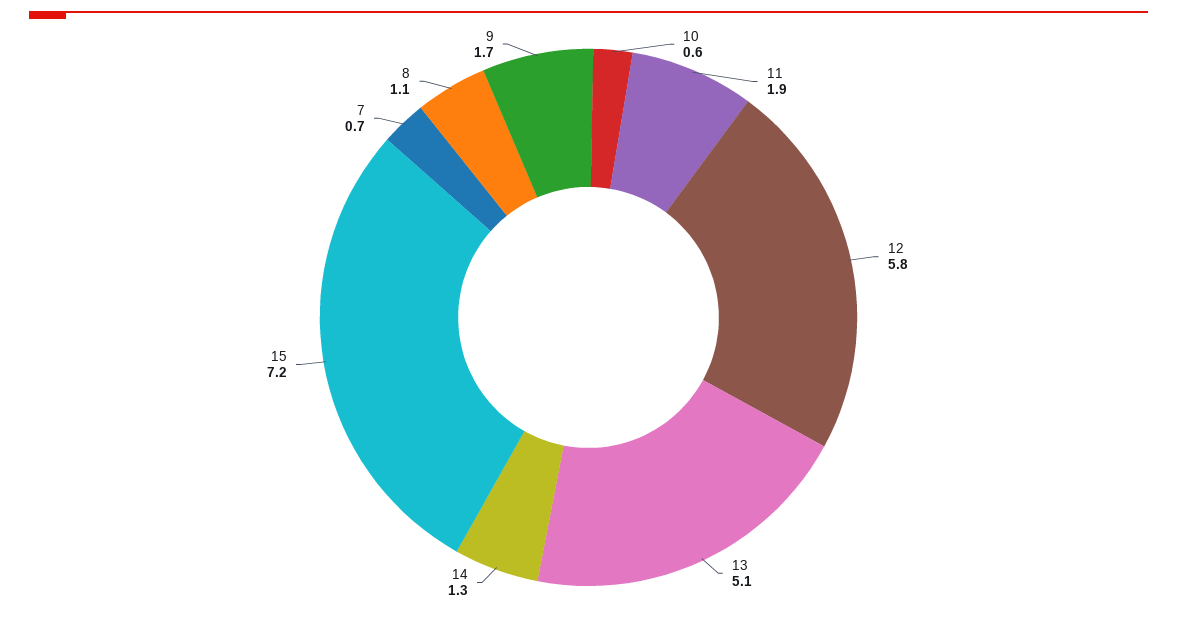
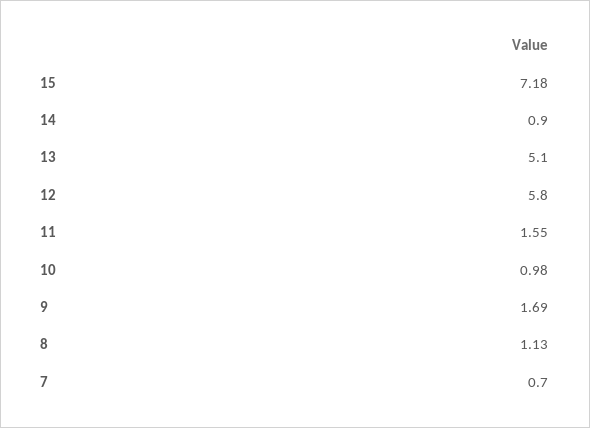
10: 0.6 -> 0.98
11: 1.9 -> 1.55
14: 1.3 -> 0.9

